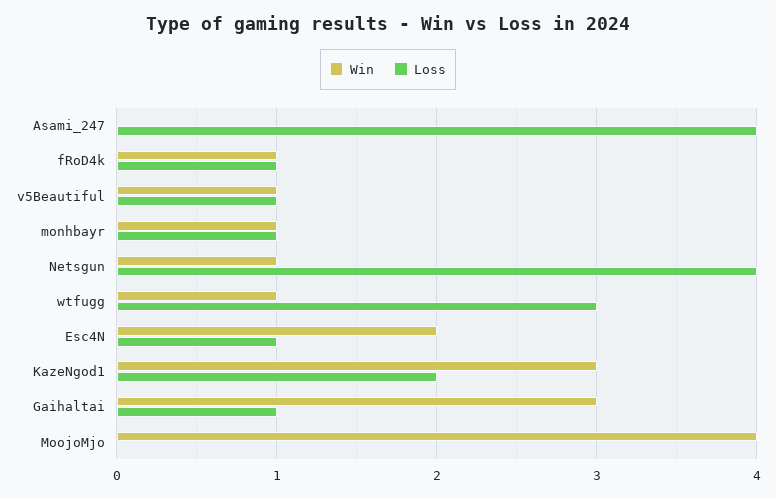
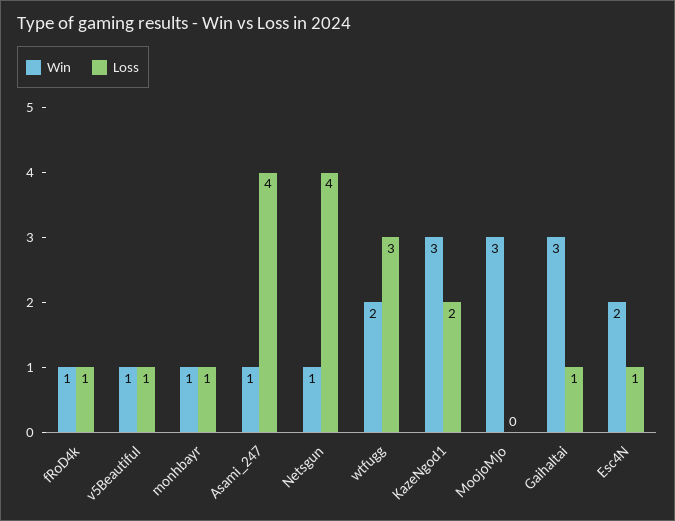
Win, Asami_247: 0 -> 1
Win, wtfugg: 1 -> 2
Win, MoojoMjo: 4 -> 3

